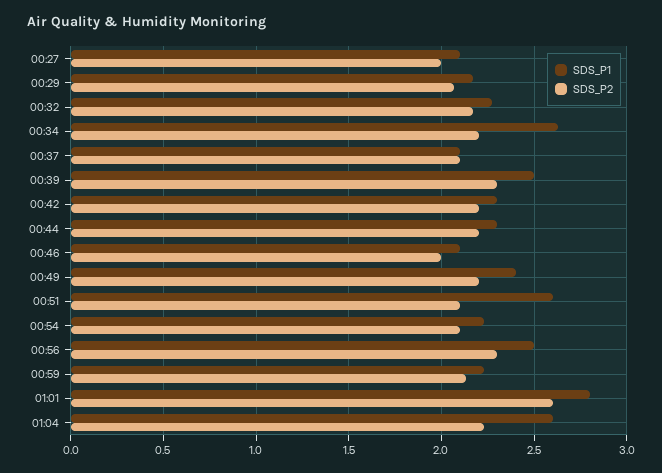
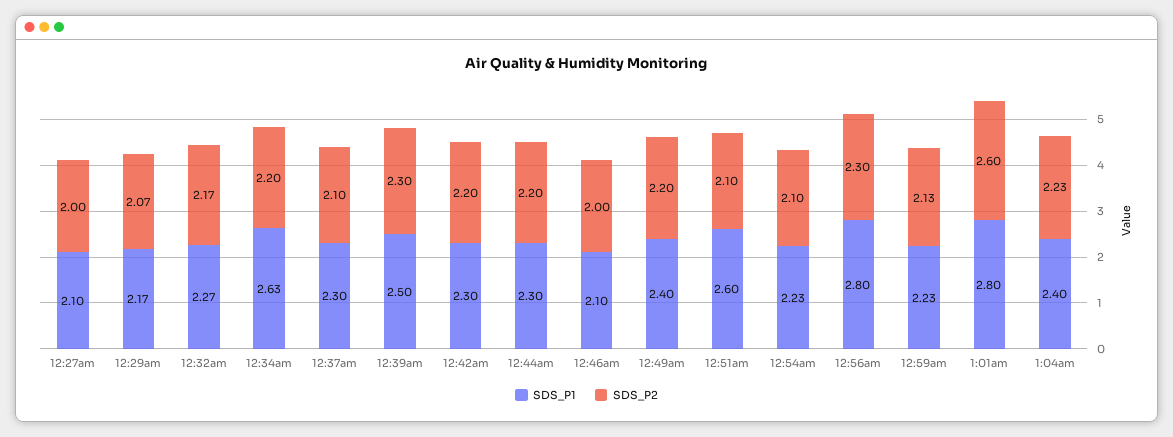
SDS_P1, 00:37: 2.1 -> 2.3
SDS_P1, 00:56: 2.5 -> 2.8
SDS_P1, 01:04: 2.6 -> 2.4

